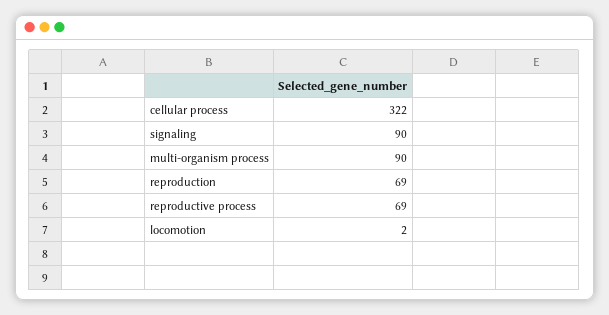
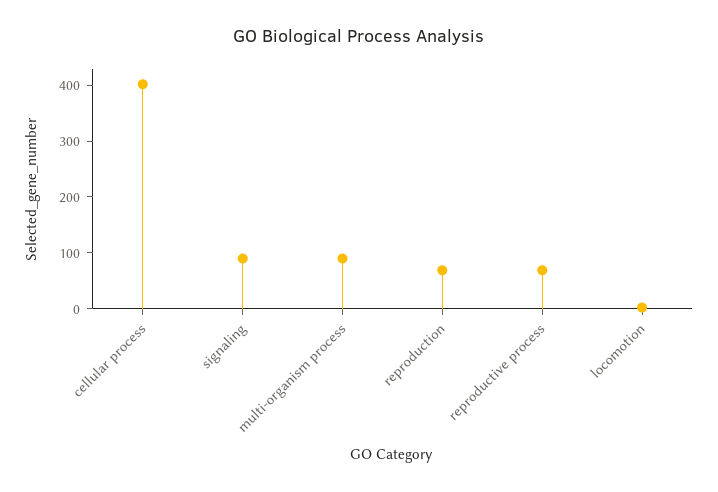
cellular process: 322 -> 400

